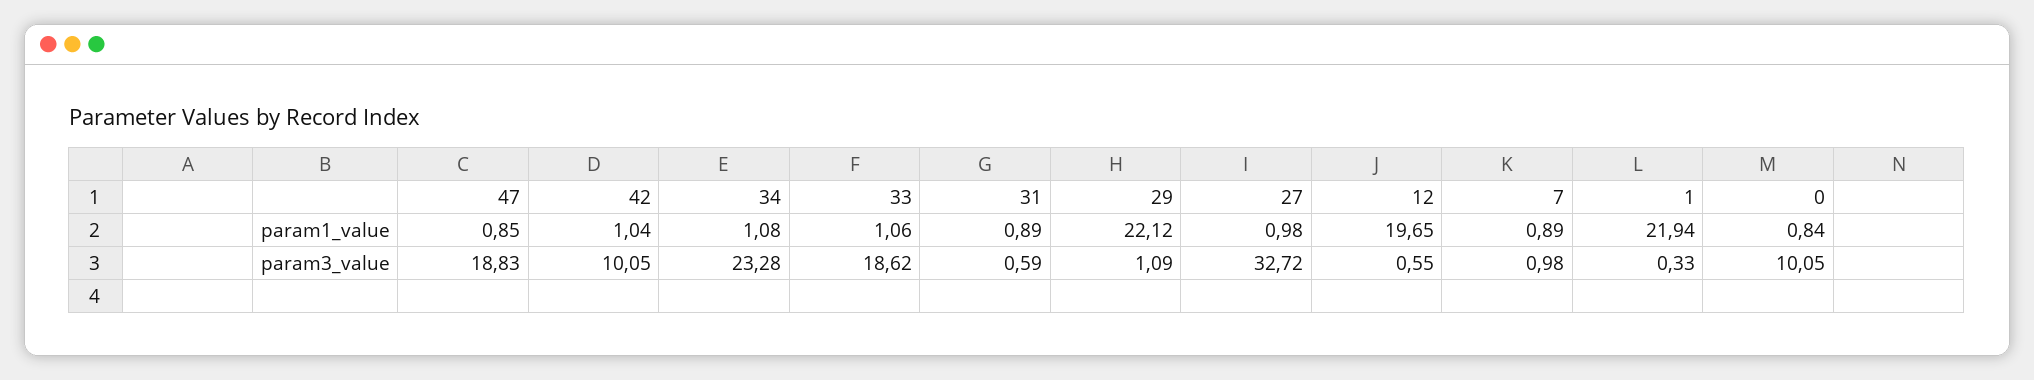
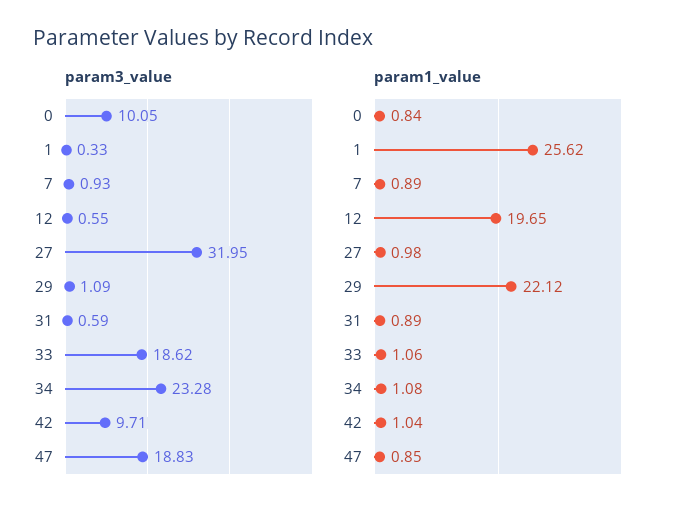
param1_value, 1: 21.94 -> 25.62
param3_value, 42: 10.05 -> 9.71
param3_value, 27: 32.72 -> 31.95
param3_value, 7: 0.98 -> 0.93

